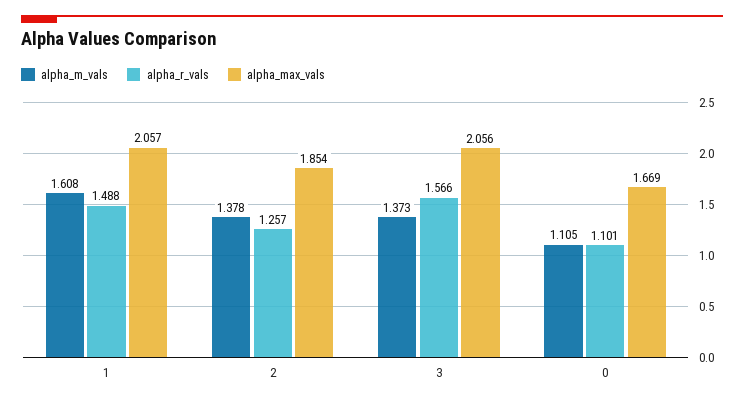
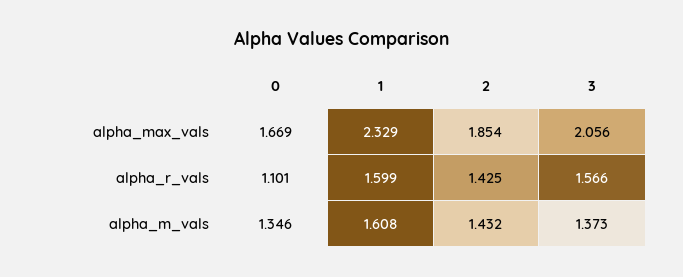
alpha_r_vals, 1: 1.488 -> 1.599
alpha_max_vals, 1: 2.057 -> 2.329
alpha_m_vals, 2: 1.378 -> 1.432
alpha_r_vals, 2: 1.257 -> 1.425
alpha_m_vals, 0: 1.105 -> 1.346

